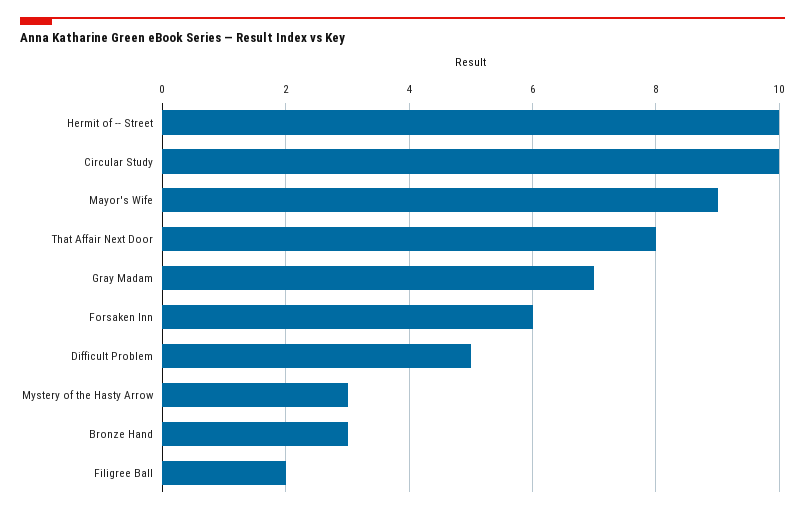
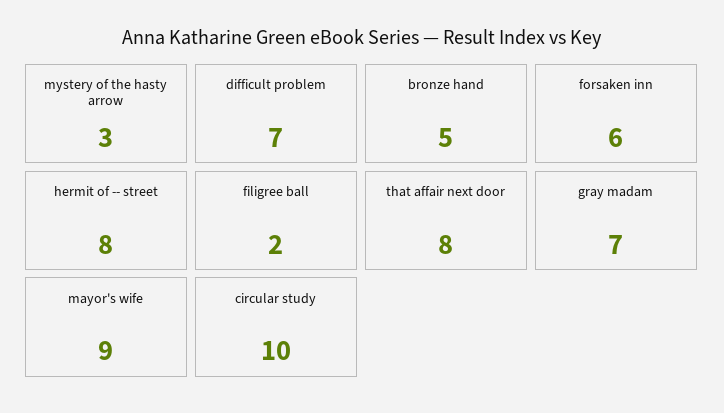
Hermit of -- Street: 10 -> 8
Difficult Problem: 5 -> 7
Bronze Hand: 3 -> 5

